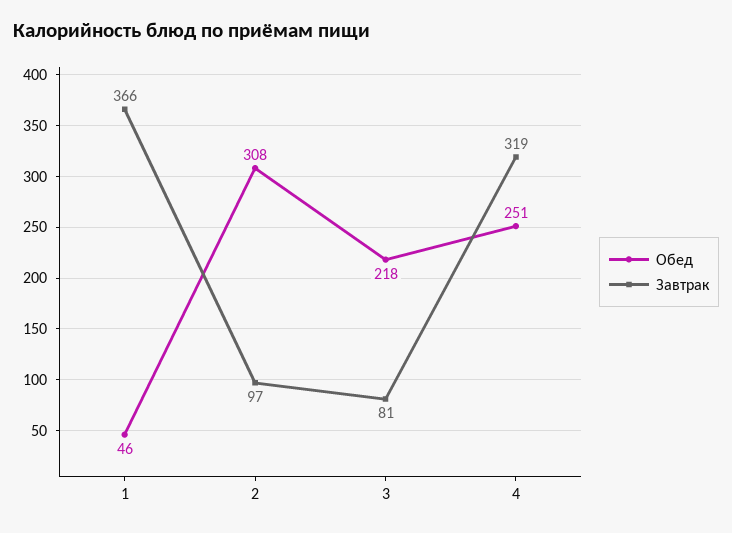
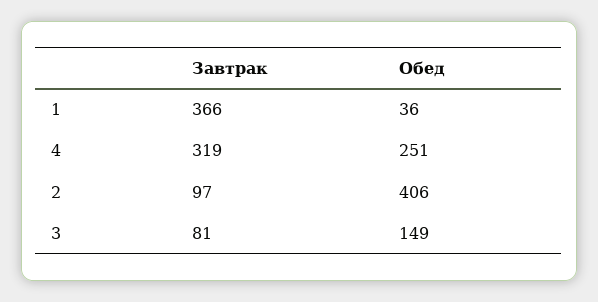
Обед, 1: 46 -> 36
Обед, 2: 308 -> 406
Обед, 3: 218 -> 149

